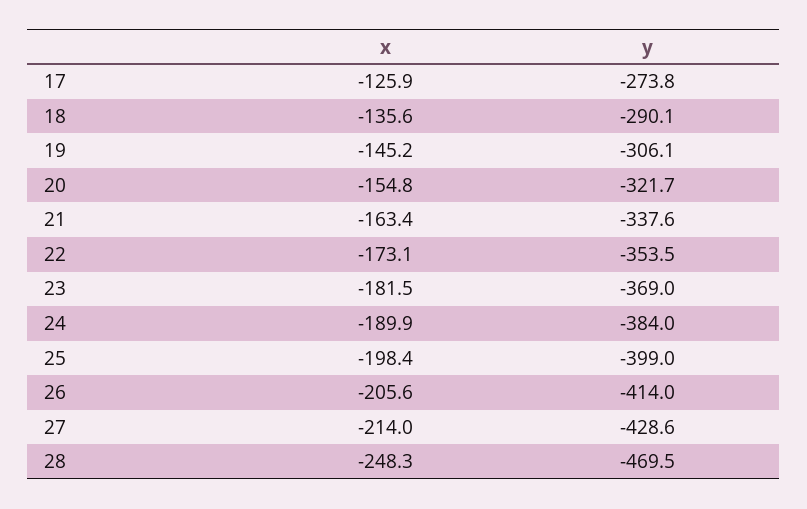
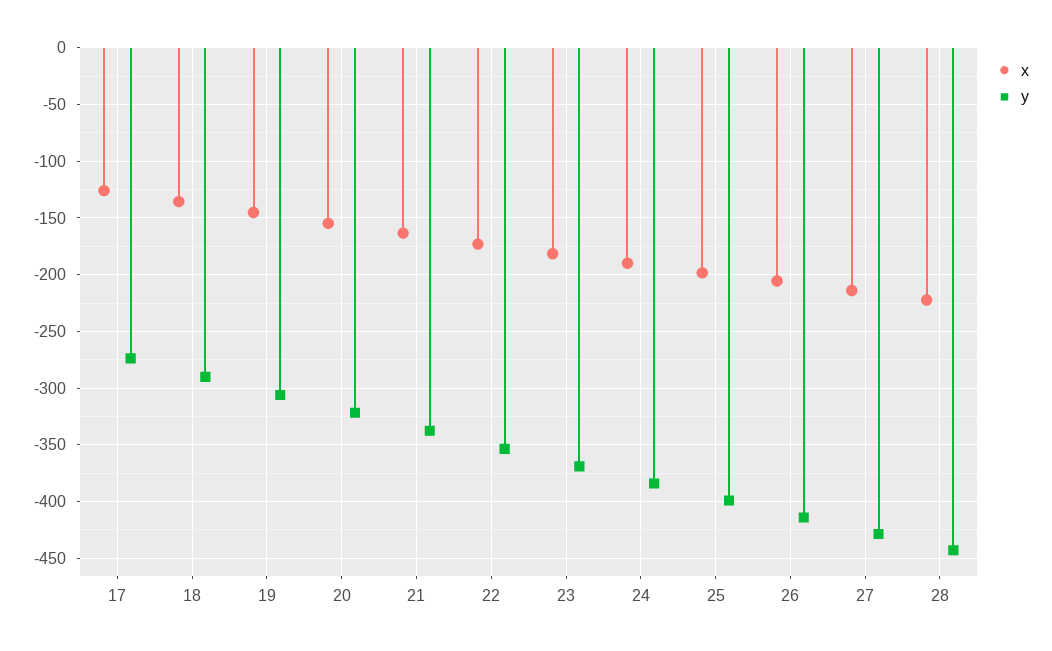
x, 28: -248.3 -> -220
y, 28: -469.5 -> -440

